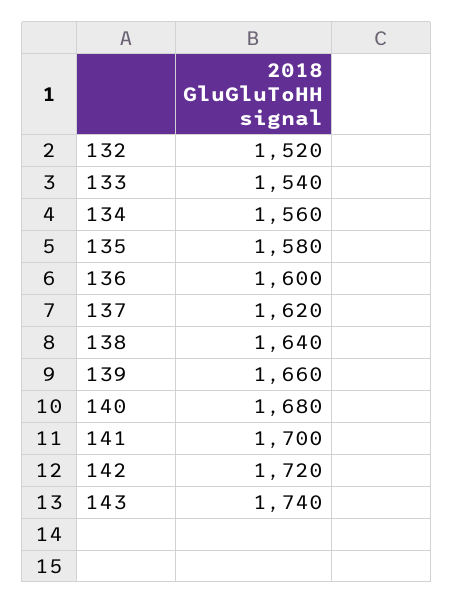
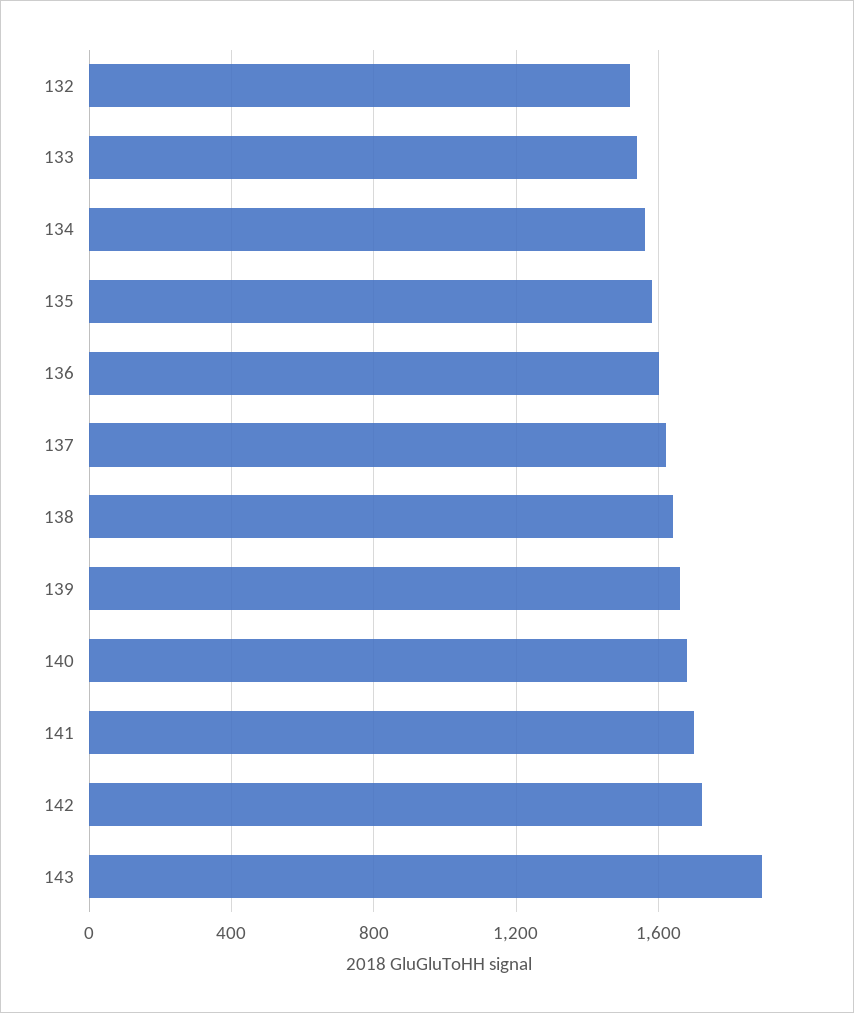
143: 1740 -> 1900

